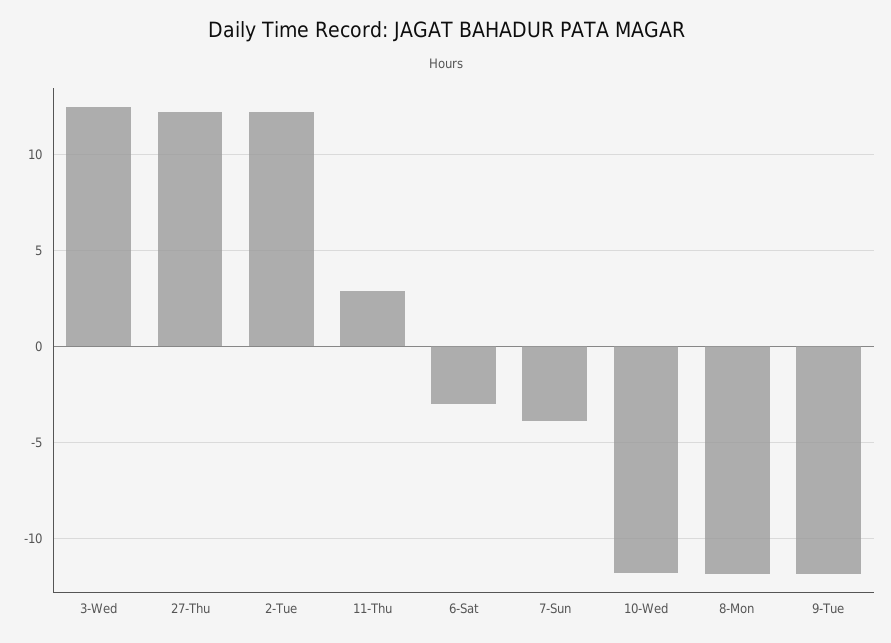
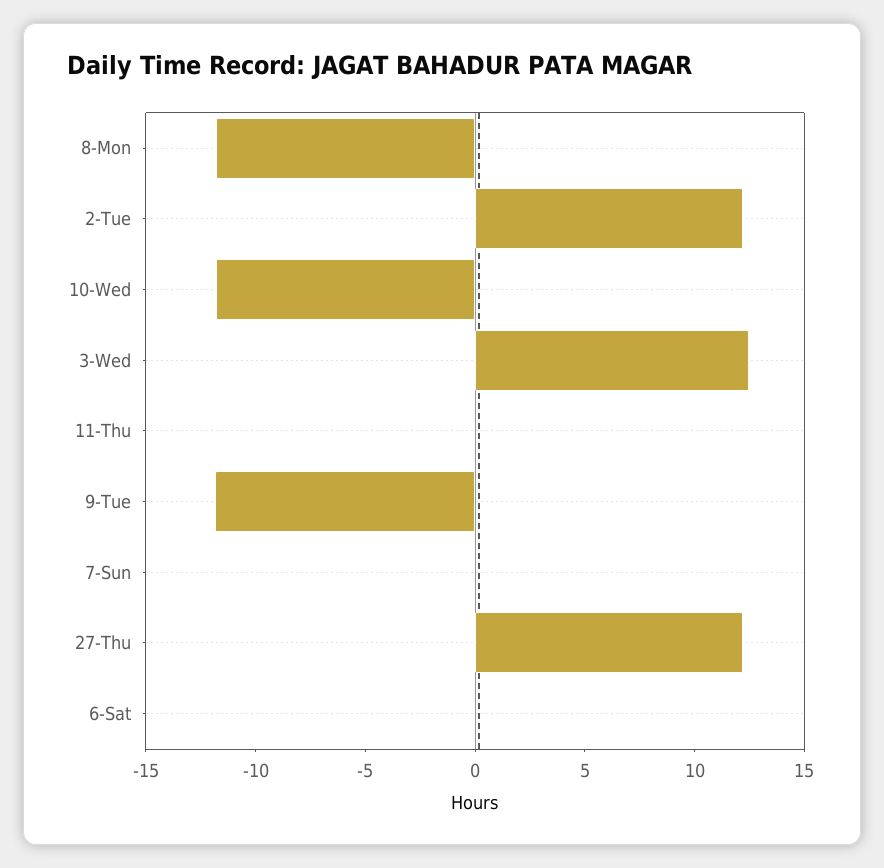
11-Thu: 3 -> 0
6-Sat: -3 -> 0
7-Sun: -4 -> 0

